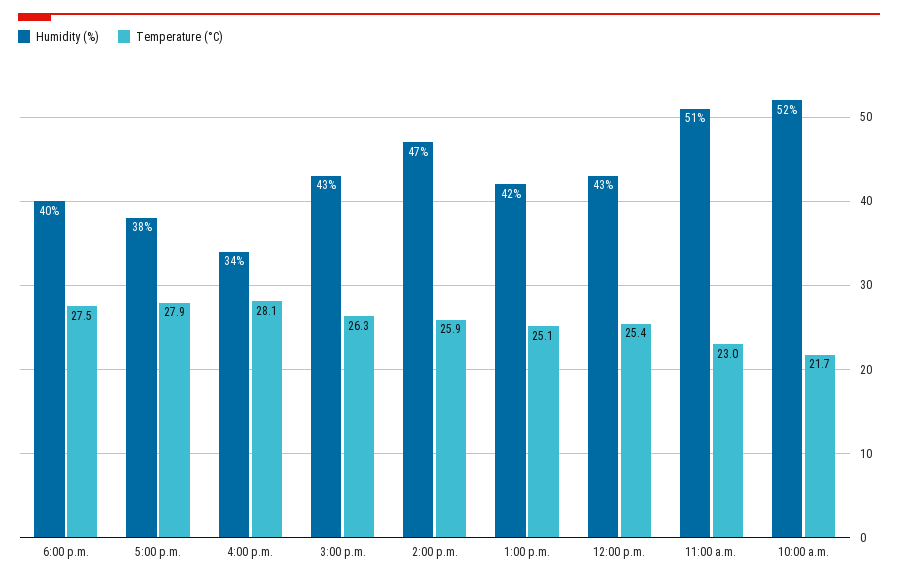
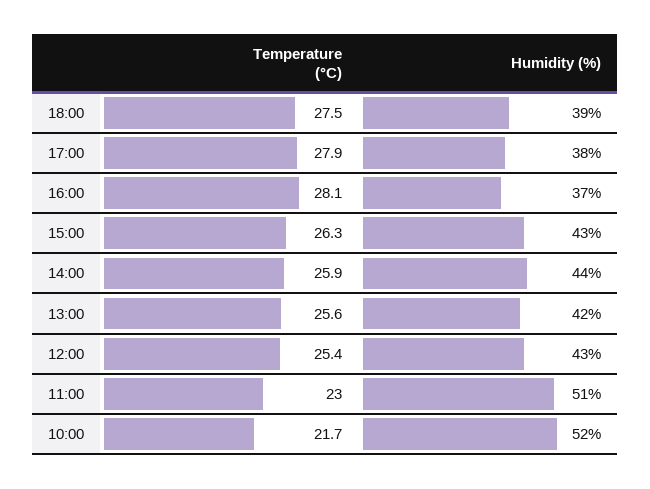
Humidity (%), 6:00 p.m.: 40 -> 39
Humidity (%), 4:00 p.m.: 34 -> 37
Humidity (%), 2:00 p.m.: 47 -> 44
Temperature (°C), 1:00 p.m.: 25.1 -> 25.6

